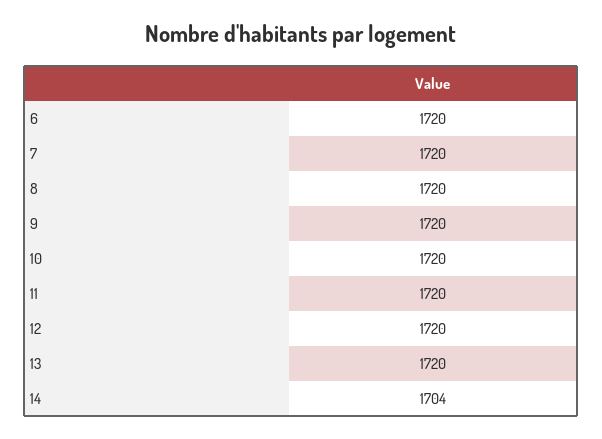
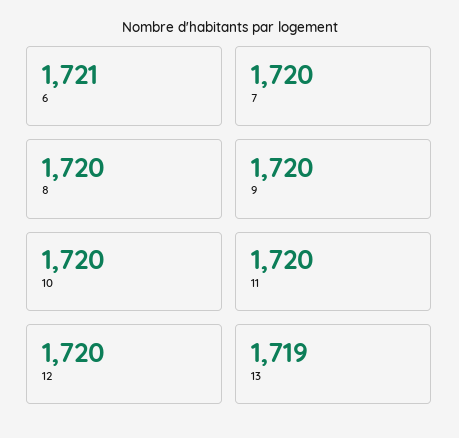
6: 1720 -> 1721
13: 1720 -> 1719
14: 1704 -> none

